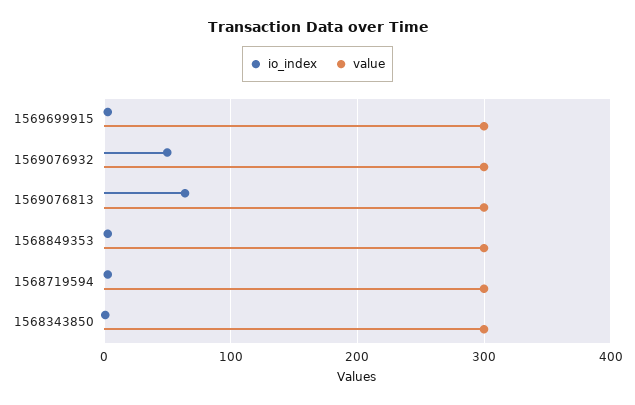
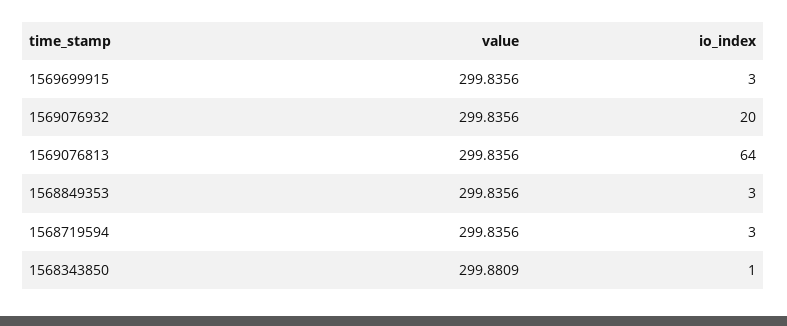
io_index, 1569076932: 50 -> 20

